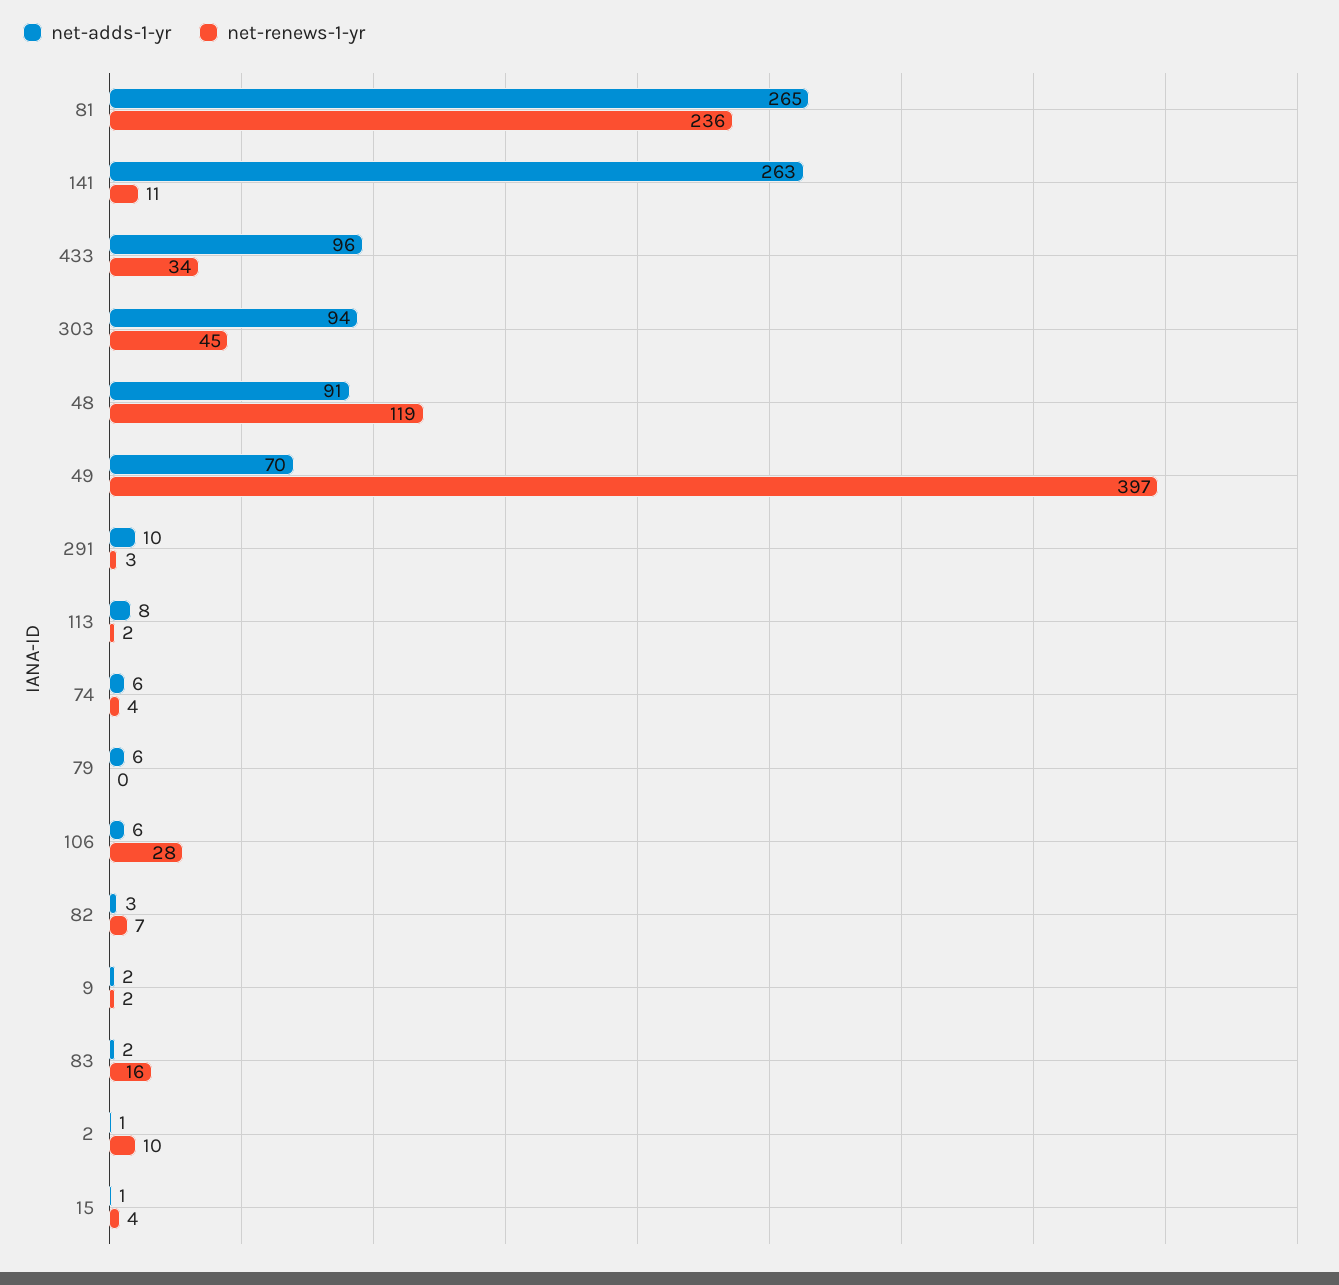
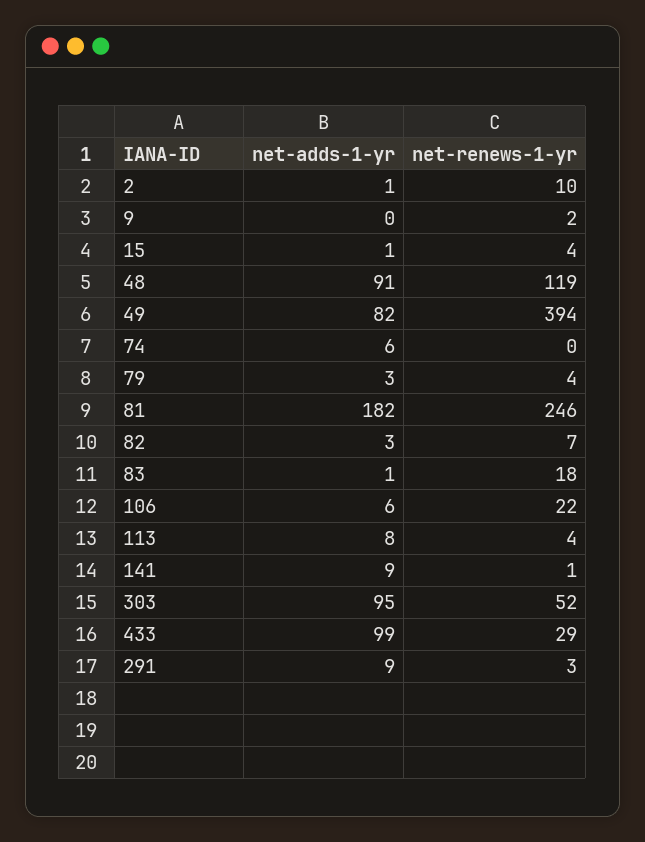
net-adds-1-yr, 81: 265 -> 182
net-renews-1-yr, 81: 236 -> 246
net-adds-1-yr, 141: 263 -> 9
net-renews-1-yr, 141: 11 -> 1
net-adds-1-yr, 433: 96 -> 99
net-renews-1-yr, 433: 34 -> 29
net-adds-1-yr, 303: 94 -> 95
net-renews-1-yr, 303: 45 -> 52
net-adds-1-yr, 49: 70 -> 82
net-renews-1-yr, 49: 397 -> 394
net-adds-1-yr, 291: 10 -> 9
net-renews-1-yr, 113: 2 -> 4
net-renews-1-yr, 74: 4 -> 0
net-adds-1-yr, 79: 6 -> 3
net-renews-1-yr, 79: 0 -> 4
net-renews-1-yr, 106: 28 -> 22
net-adds-1-yr, 9: 2 -> 0
net-adds-1-yr, 83: 2 -> 1
net-renews-1-yr, 83: 16 -> 18

